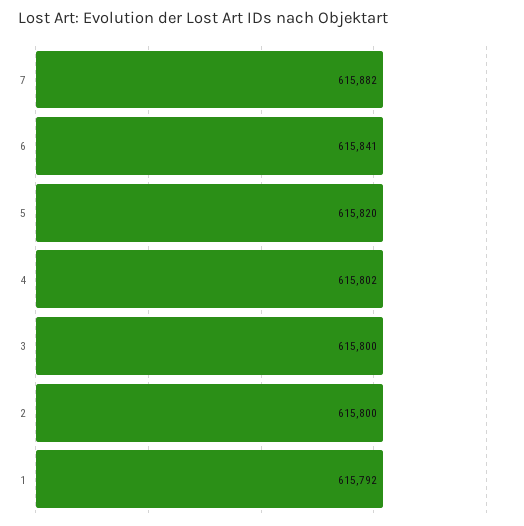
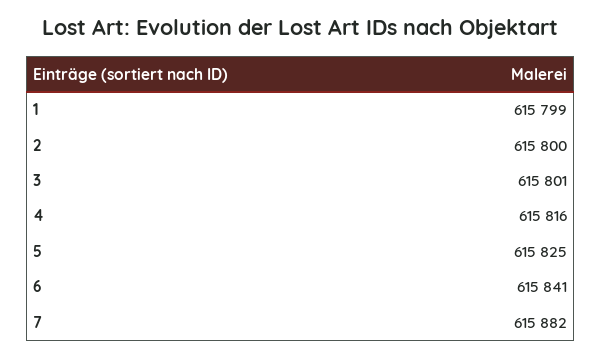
5: 615820 -> 615825
4: 615802 -> 615816
3: 615800 -> 615801
1: 615792 -> 615799

